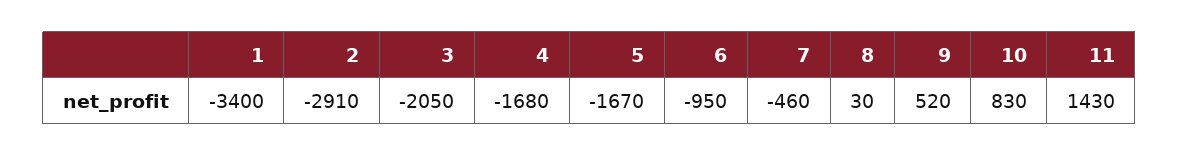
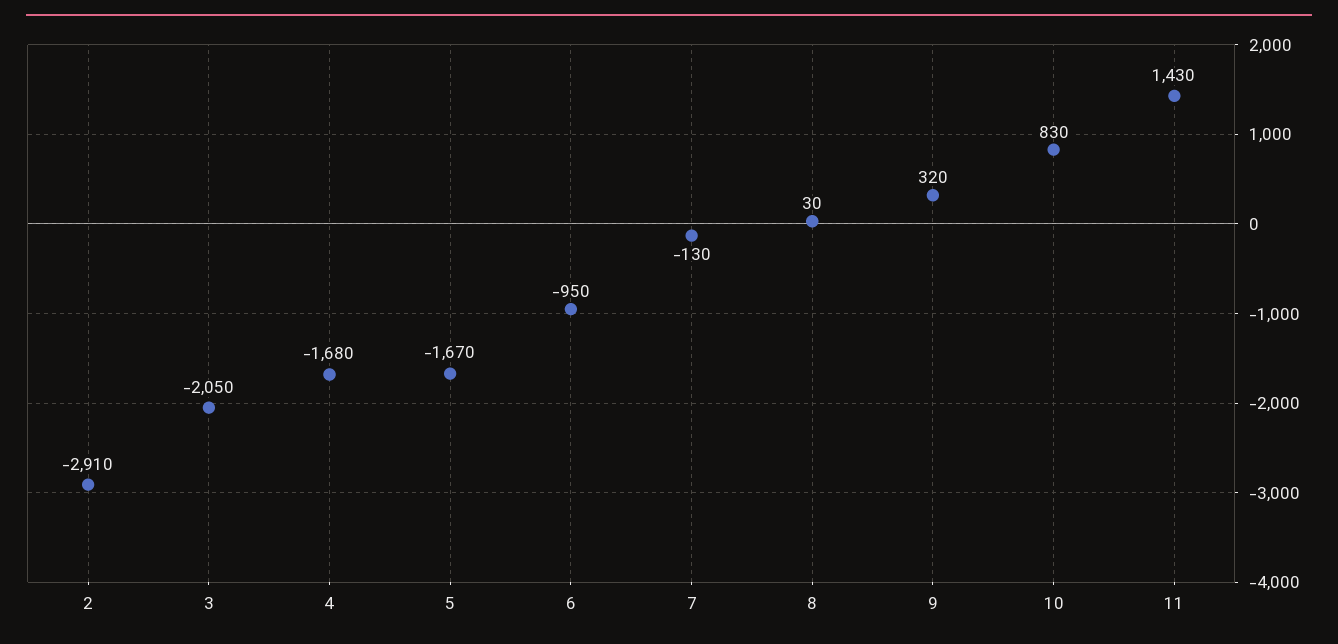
1: -3400 -> none
7: -460 -> -130
9: 520 -> 320

